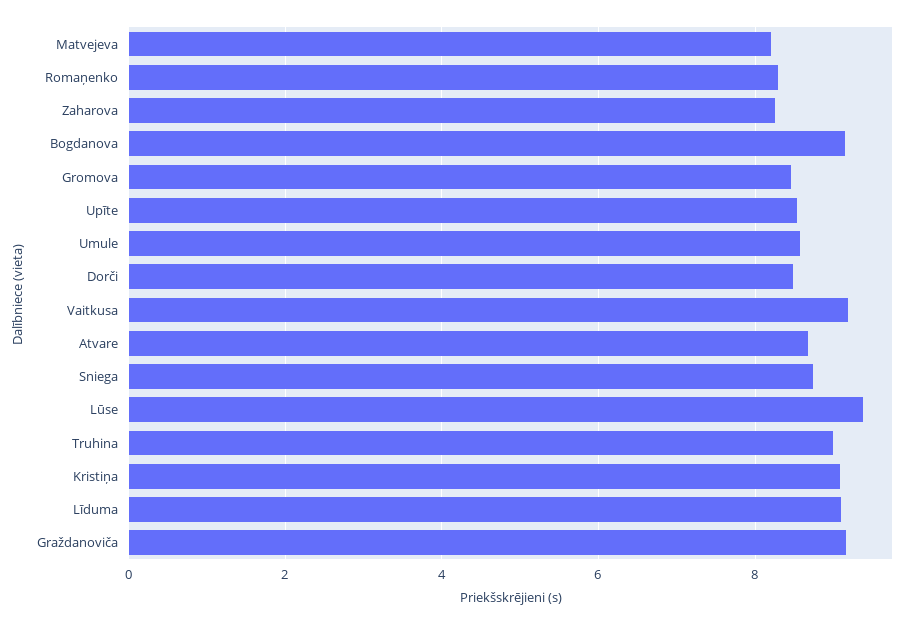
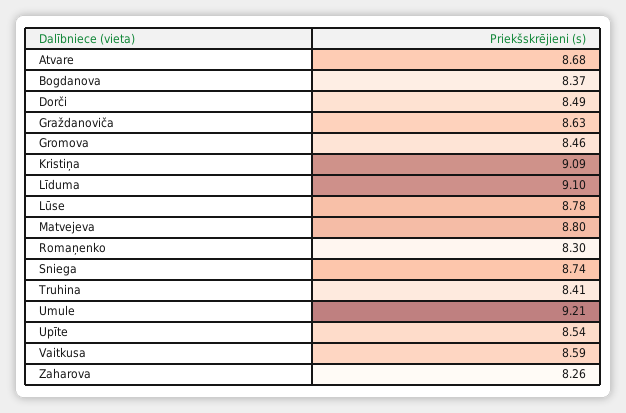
Matvejeva: 8.2 -> 8.8
Bogdanova: 9.2 -> 8.37
Umule: 8.6 -> 9.21
Vaitkusa: 9.2 -> 8.59
Lūse: 9.4 -> 8.78
Truhina: 9 -> 8.41
Graždanoviča: 9.2 -> 8.63

